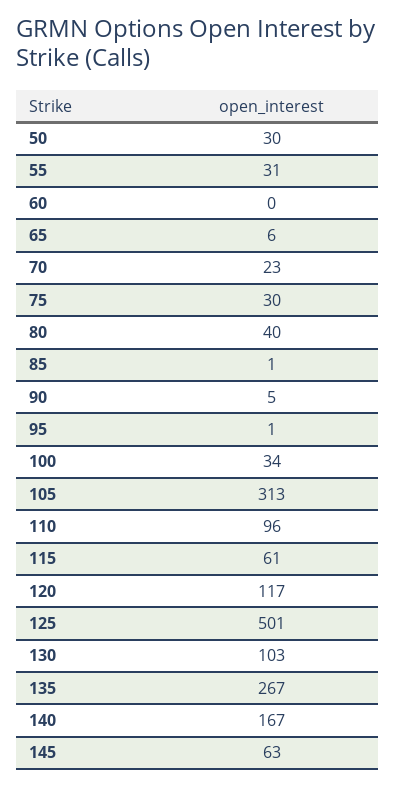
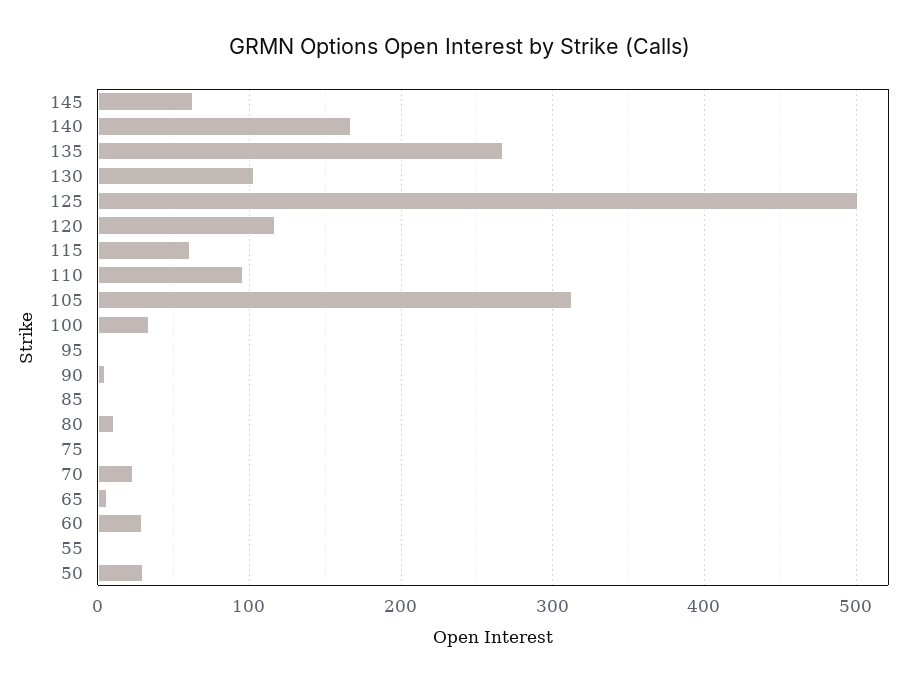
55: 31 -> 0
60: 0 -> 30
75: 30 -> 0
80: 40 -> 10

